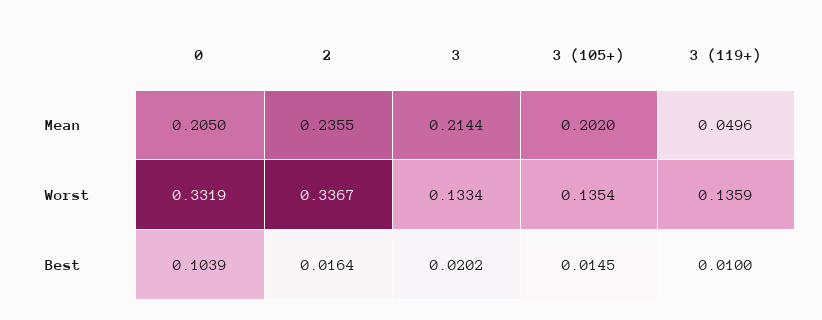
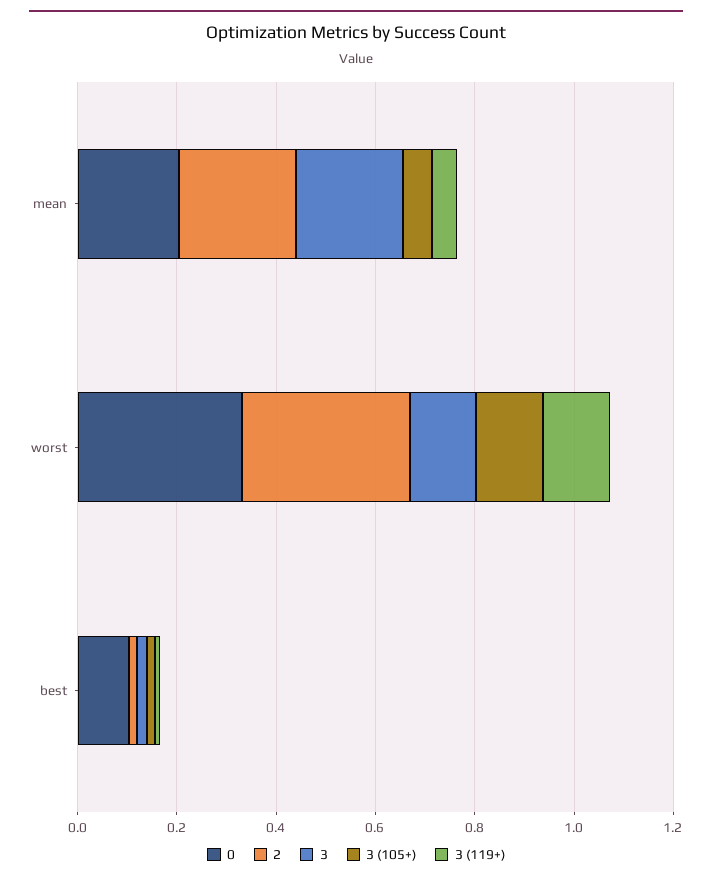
3 (105+), Mean: 0.202 -> 0.05

